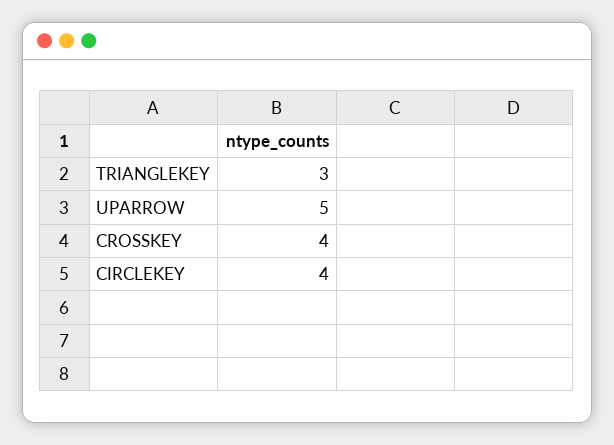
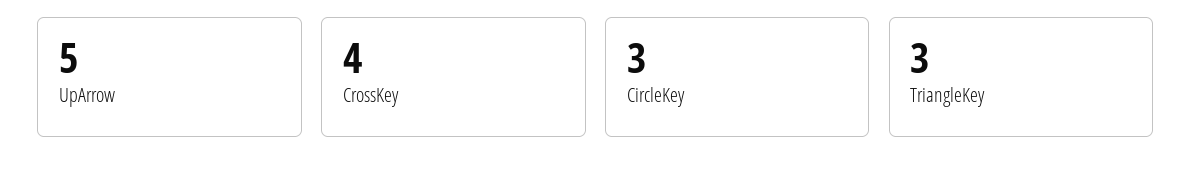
CIRCLEKEY: 4 -> 3

